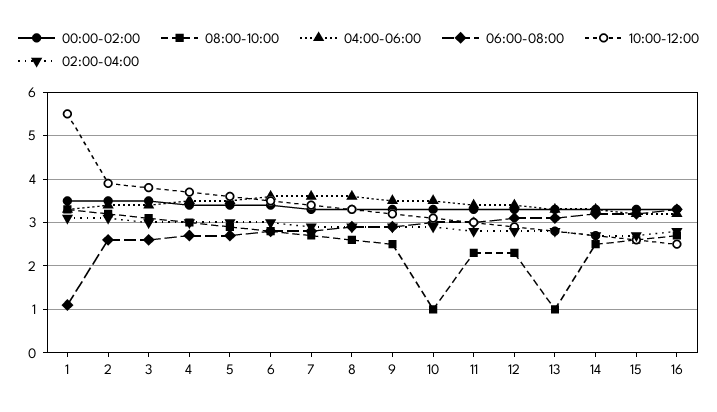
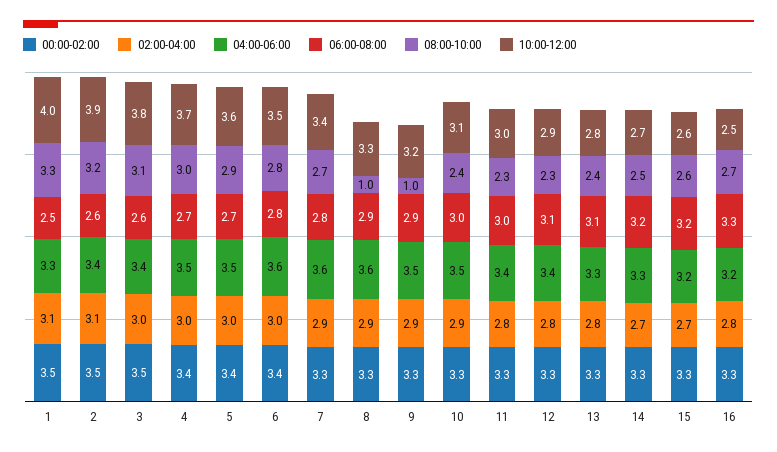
06:00-08:00, 1: 1 -> 2.5
10:00-12:00, 1: 5.5 -> 4
08:00-10:00, 8: 2.5 -> 1
08:00-10:00, 9: 2.5 -> 1
08:00-10:00, 10: 1 -> 2.4
08:00-10:00, 13: 1 -> 2.4

